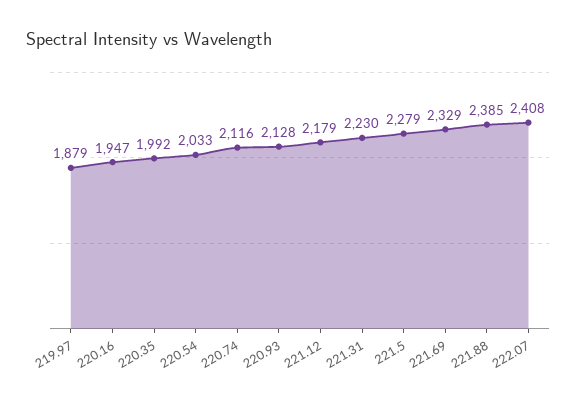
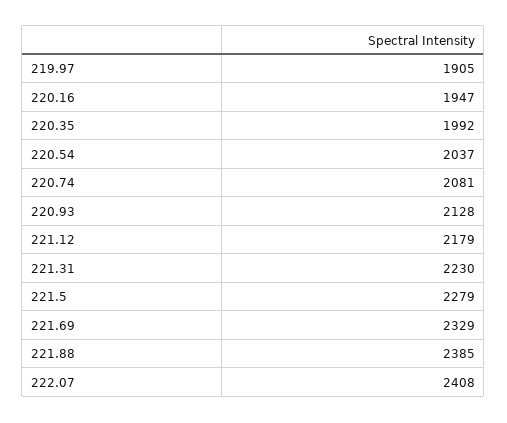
219.97: 1879 -> 1905
220.54: 2033 -> 2037
220.74: 2116 -> 2081

